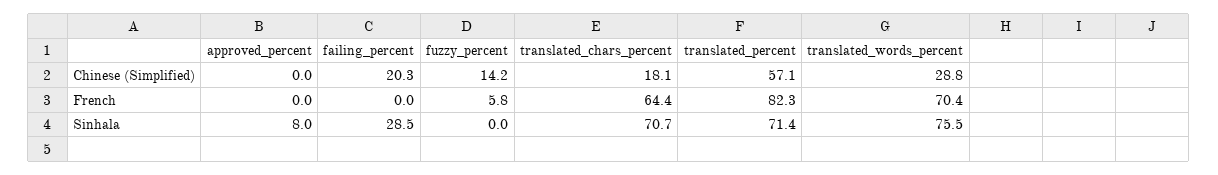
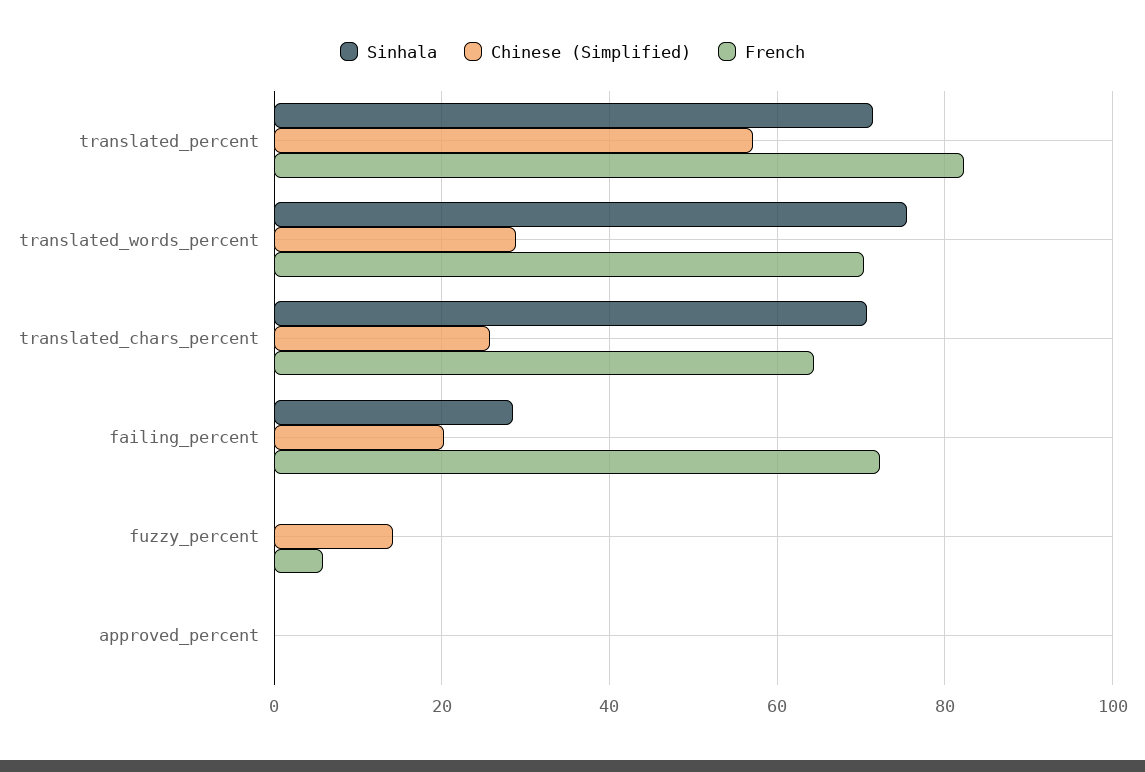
Chinese (Simplified), translated_chars_percent: 18.1 -> 26
French, failing_percent: 0 -> 72
Sinhala, approved_percent: 8 -> 0

